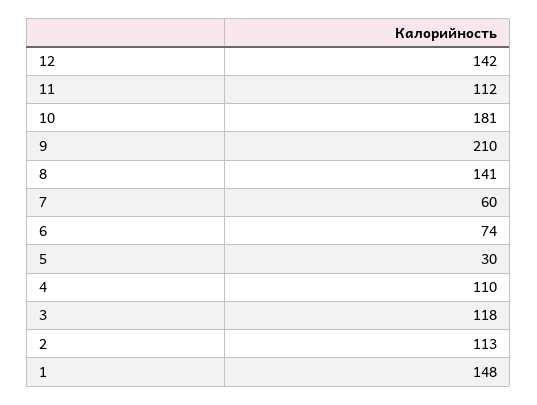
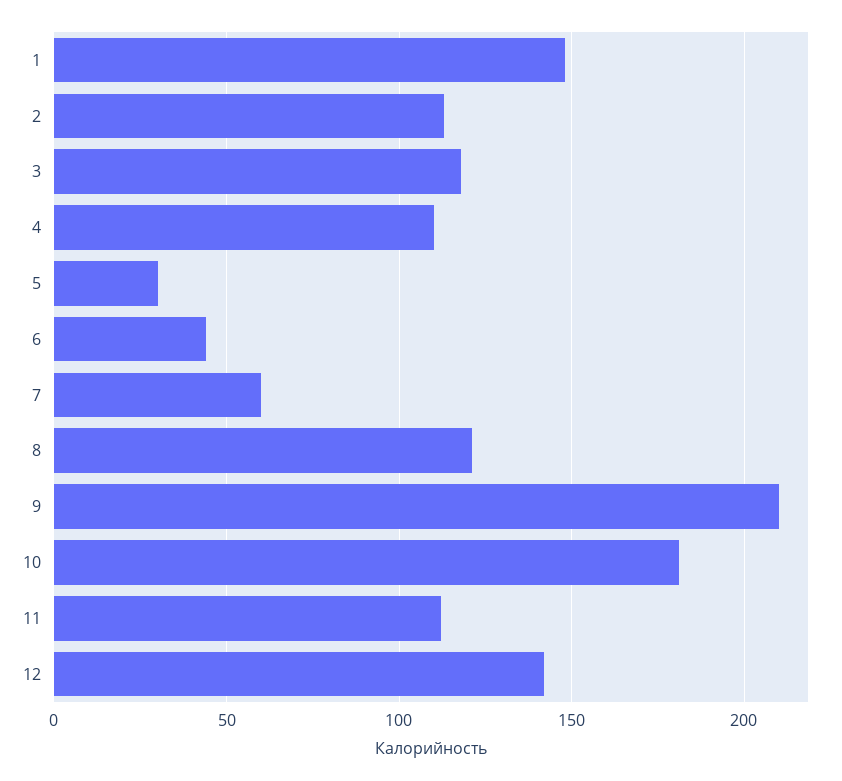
8: 141 -> 120
6: 74 -> 45

